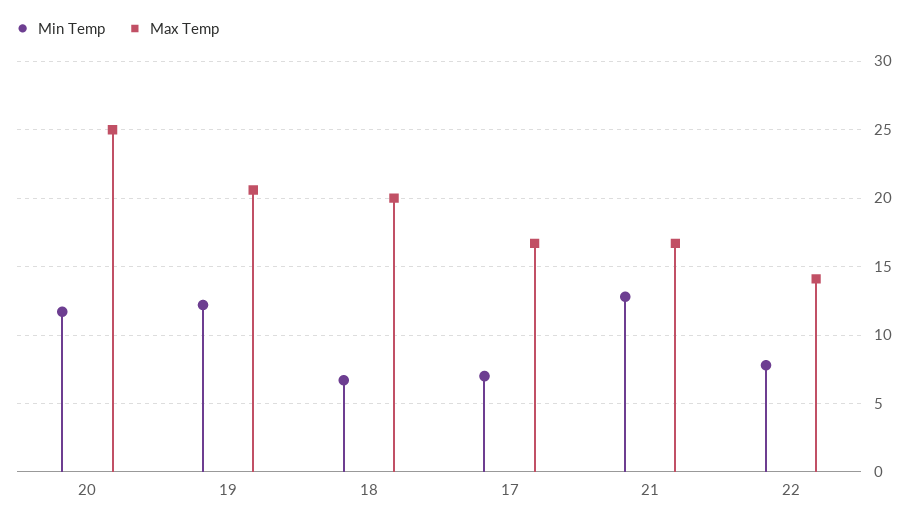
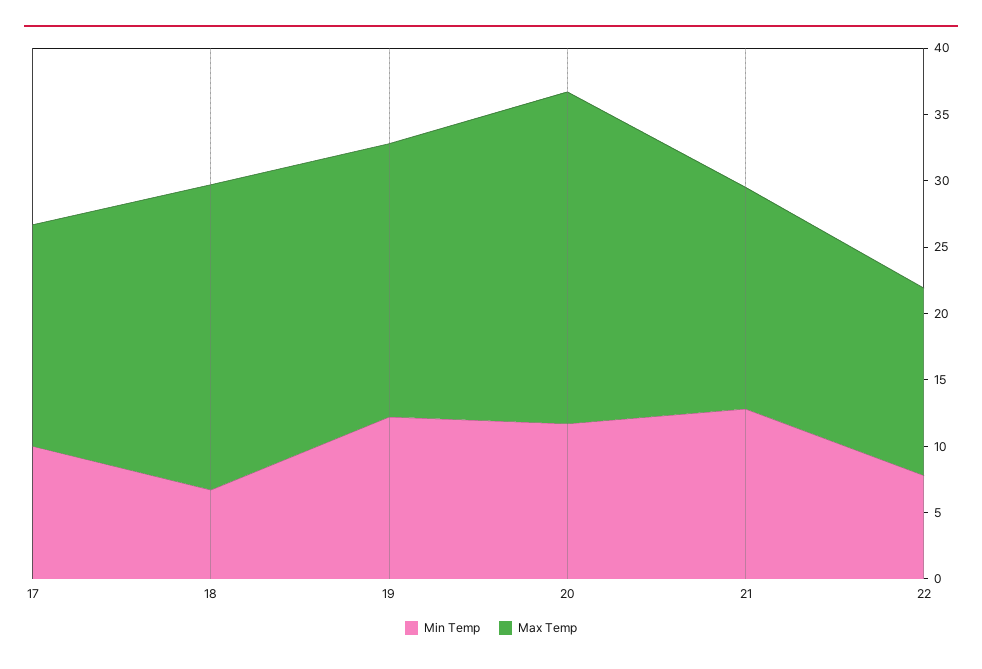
Max Temp, 18: 20 -> 23
Min Temp, 17: 7 -> 10

